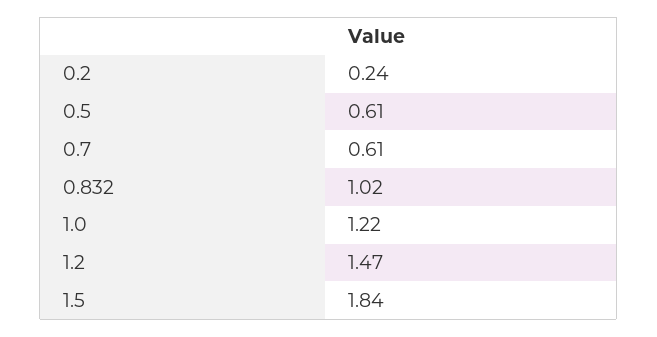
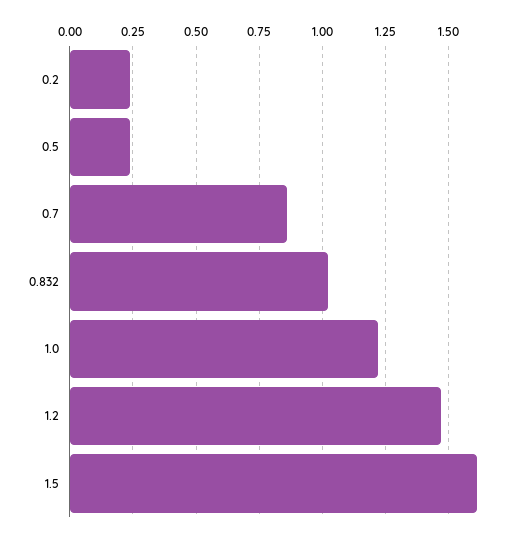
0.5: 0.61 -> 0.25
0.7: 0.61 -> 0.85
1.5: 1.84 -> 1.6

